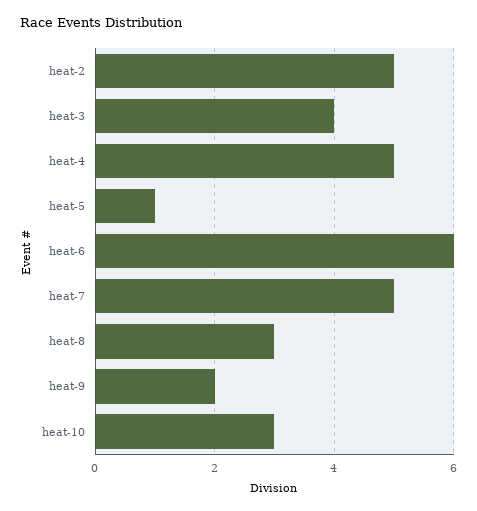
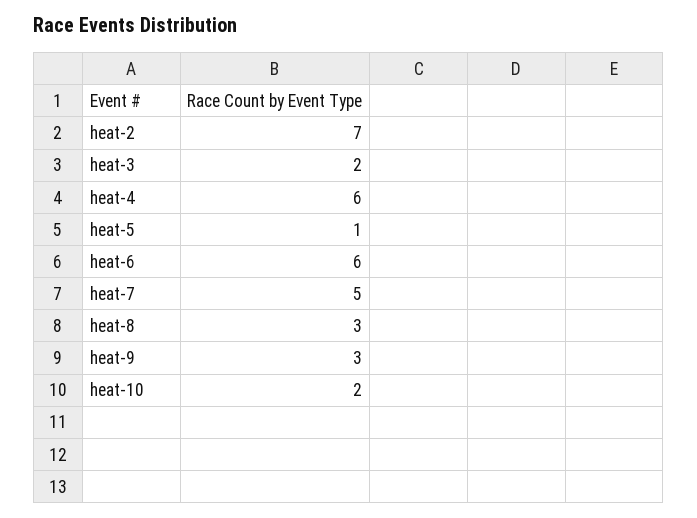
heat-2: 5 -> 7
heat-3: 4 -> 2
heat-4: 5 -> 6
heat-9: 2 -> 3
heat-10: 3 -> 2

